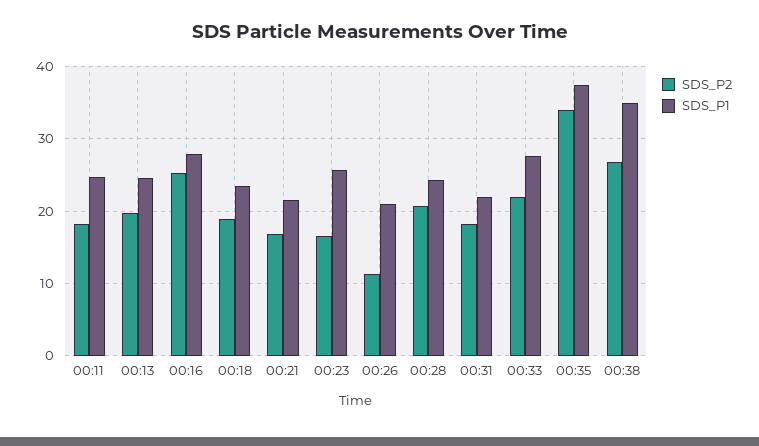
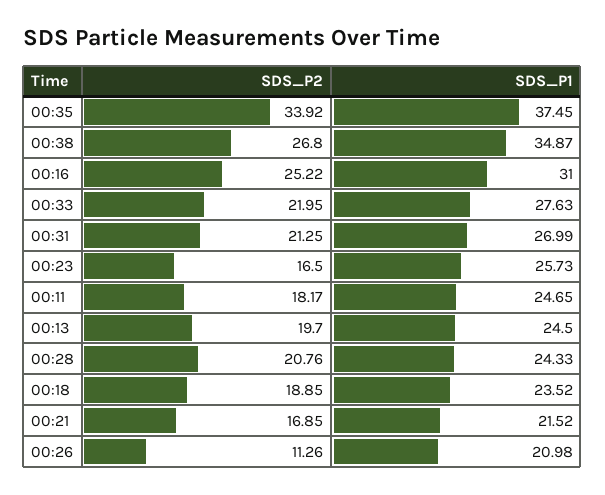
SDS_P1, 00:16: 28 -> 31
SDS_P2, 00:31: 18 -> 21.25
SDS_P1, 00:31: 22 -> 26.99

